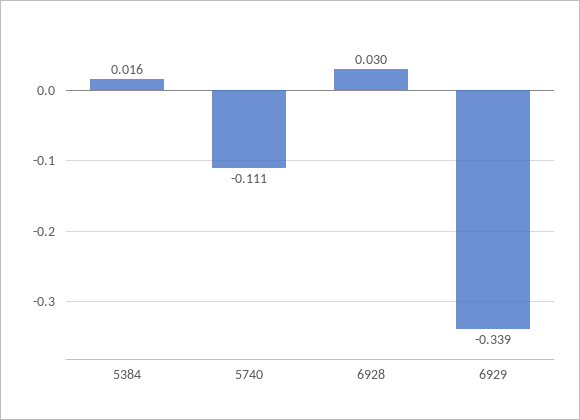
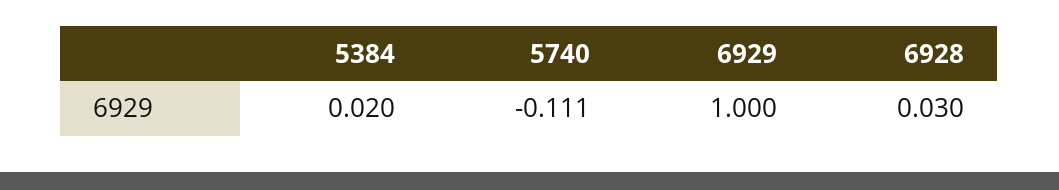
5384: 0.016 -> 0.02
6929: -0.339 -> 1

